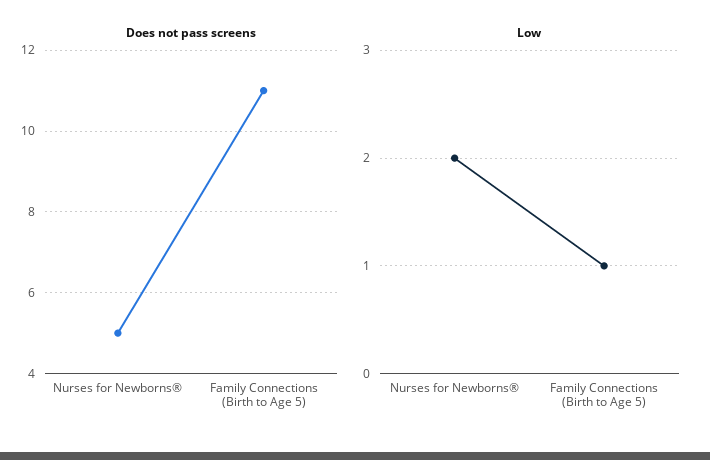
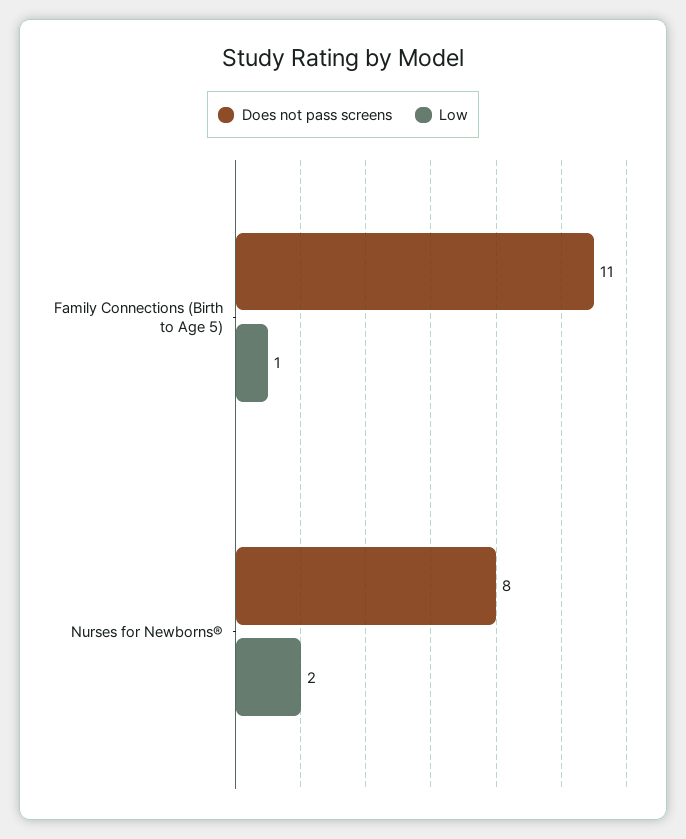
Does not pass screens, Nurses for Newborns®: 5 -> 8

